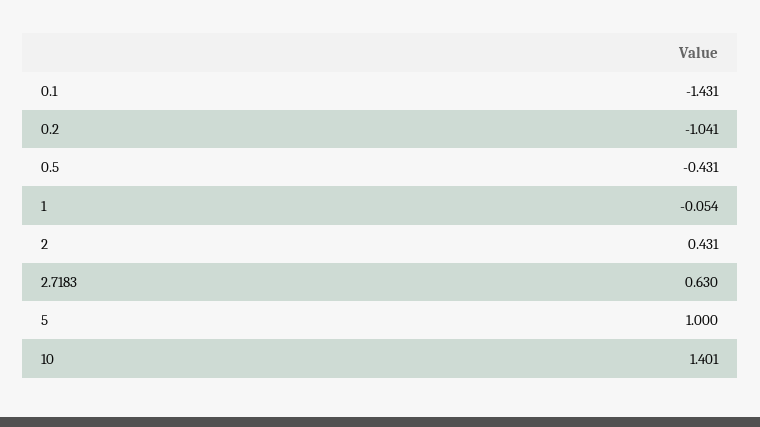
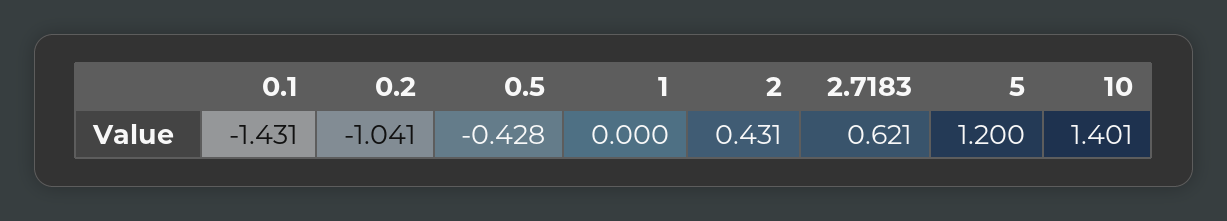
0.5: -0.431 -> -0.428
1: -0.054 -> 0
2.7183: 0.63 -> 0.621
5: 1 -> 1.2

